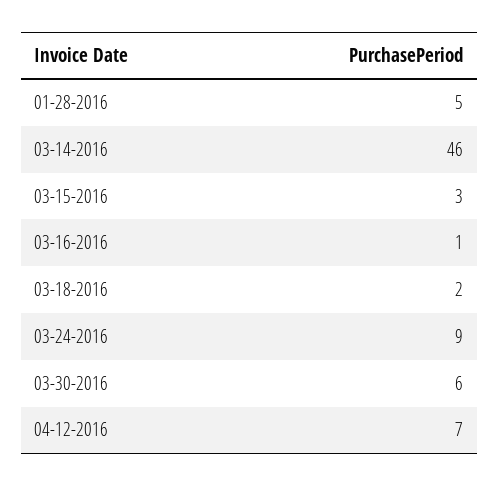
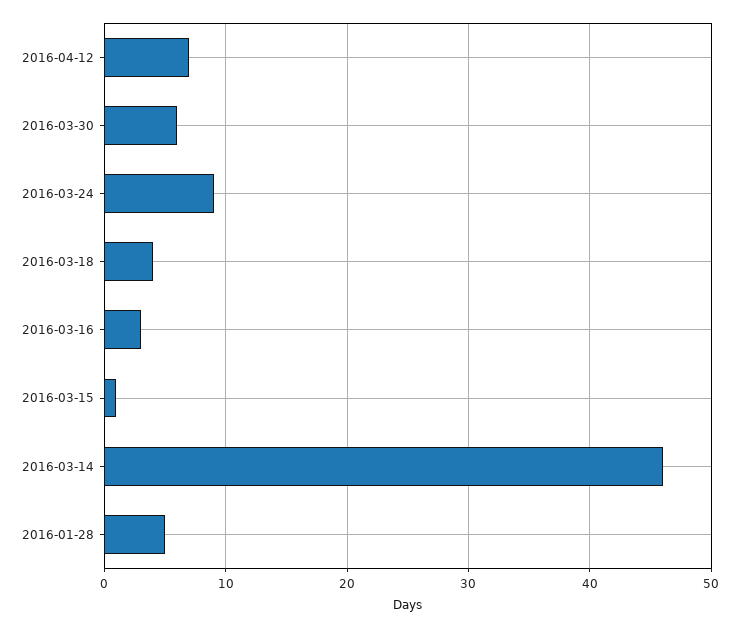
03-15-2016: 3 -> 1
03-16-2016: 1 -> 3
03-18-2016: 2 -> 4

